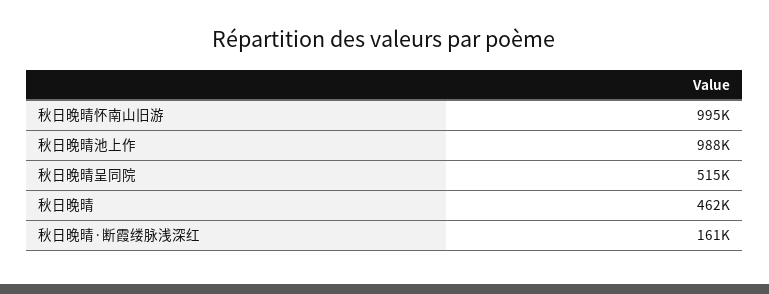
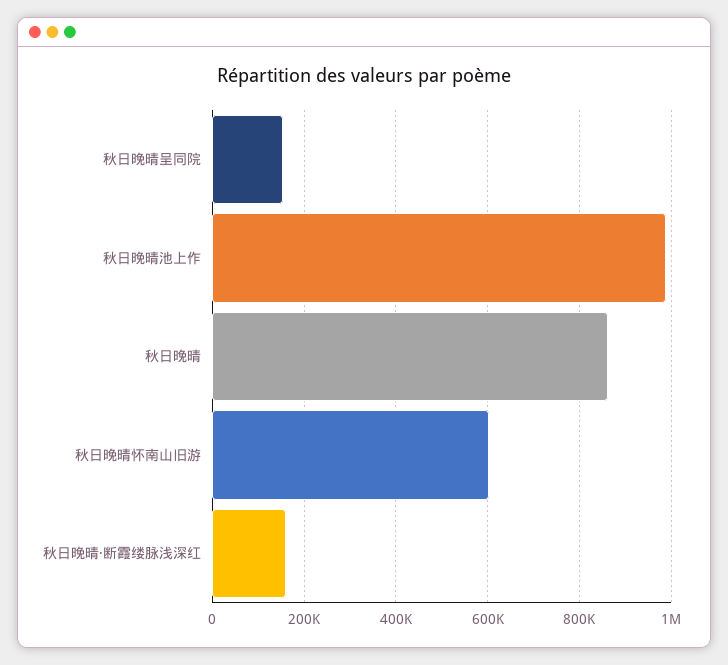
秋日晚晴怀南山旧游: 995000 -> 600000
秋日晚晴呈同院: 515000 -> 160000
秋日晚晴: 462000 -> 860000

